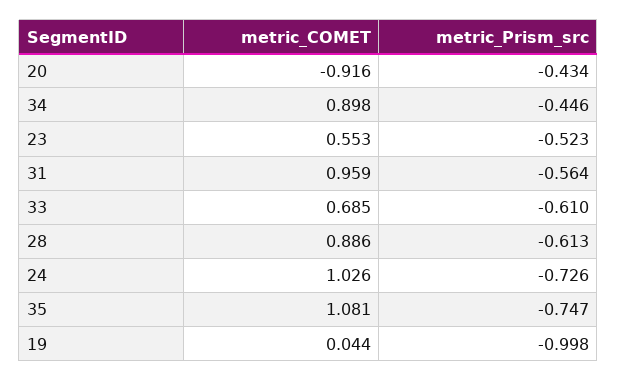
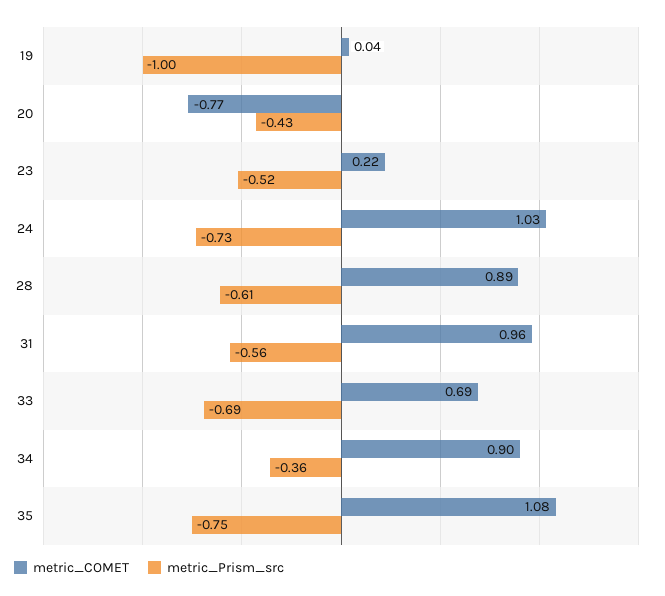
metric_COMET, 20: -0.916 -> -0.77
metric_Prism_src, 34: -0.446 -> -0.36
metric_COMET, 23: 0.553 -> 0.22
metric_Prism_src, 33: -0.61 -> -0.69

